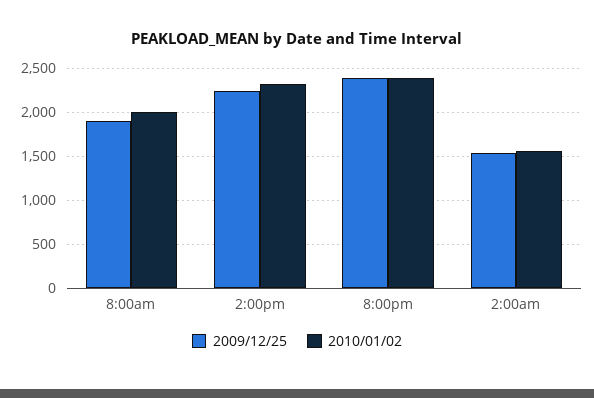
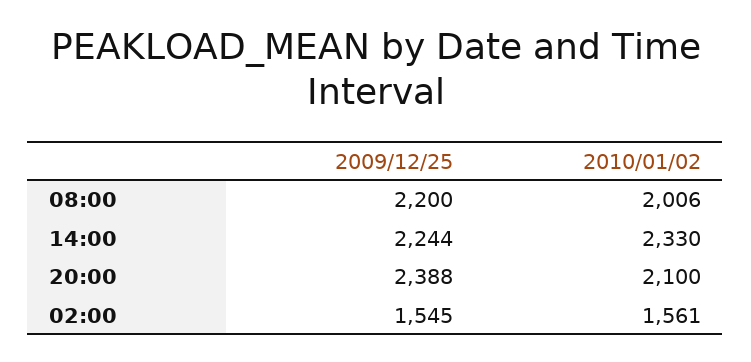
2009/12/25, 8:00am: 1900 -> 2200
2010/01/02, 8:00pm: 2400 -> 2100

